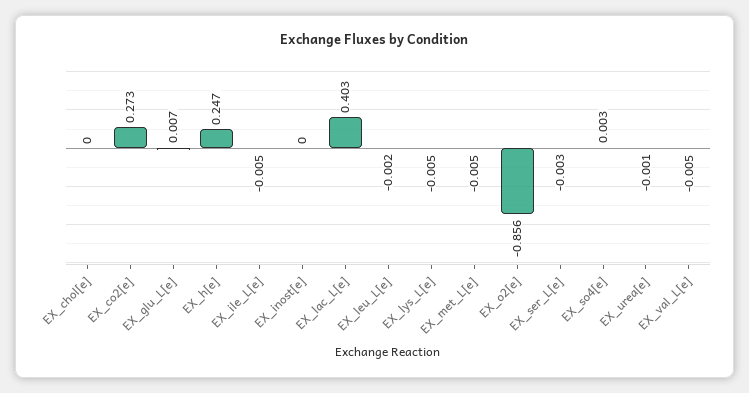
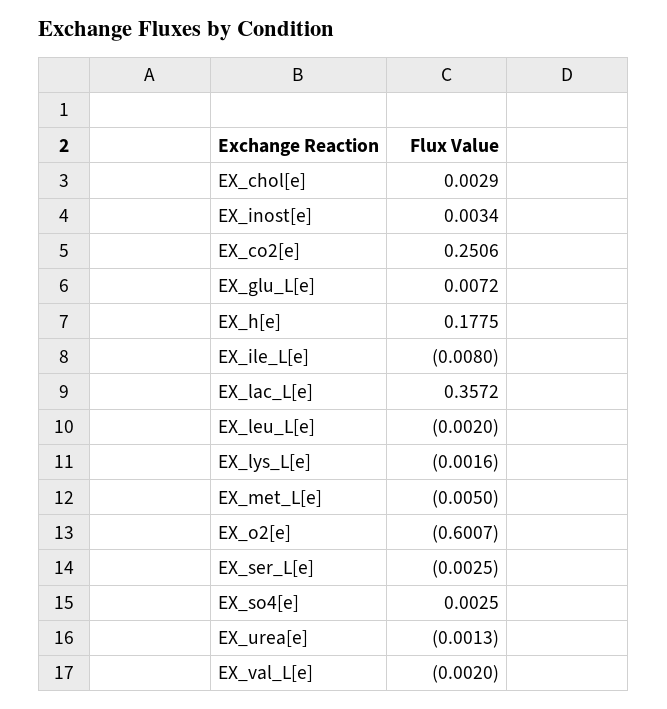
EX_chol[e]: 0 -> 0.0029
EX_co2[e]: 0.273 -> 0.2506
EX_h[e]: 0.247 -> 0.1775
EX_ile_L[e]: -0.005 -> -0.008
EX_inost[e]: 0 -> 0.0034
EX_lac_L[e]: 0.403 -> 0.3572
EX_lys_L[e]: -0.005 -> -0.0016
EX_o2[e]: -0.856 -> -0.6007
EX_val_L[e]: -0.005 -> -0.002

